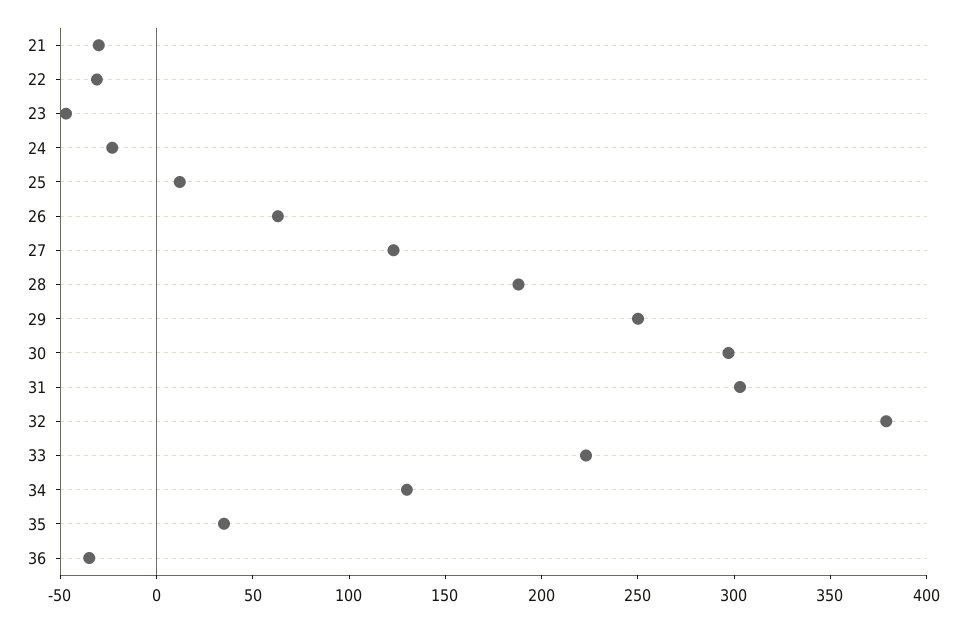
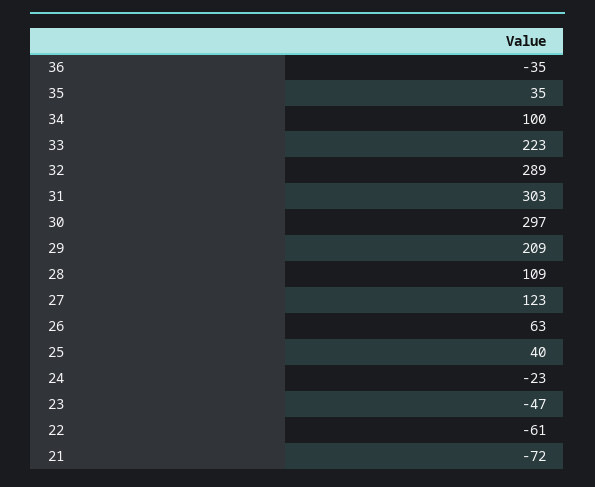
21: -30 -> -72
22: -30 -> -61
25: 10 -> 40
28: 190 -> 109
29: 250 -> 209
32: 380 -> 289
34: 130 -> 100

